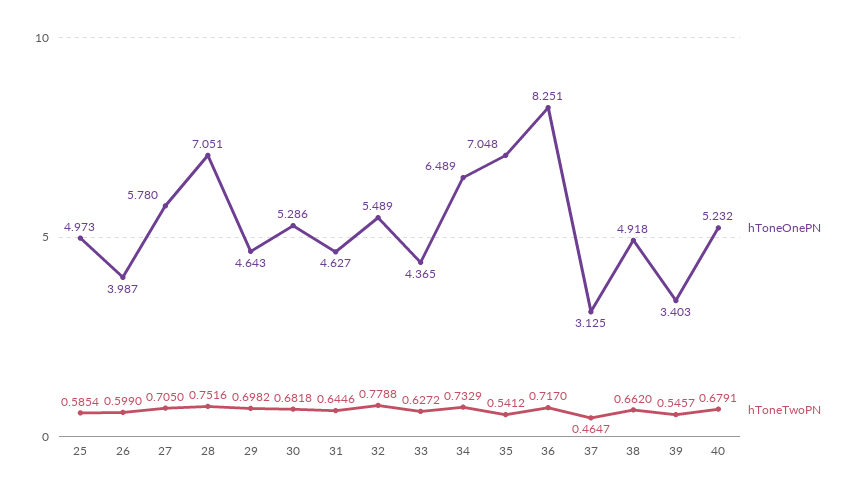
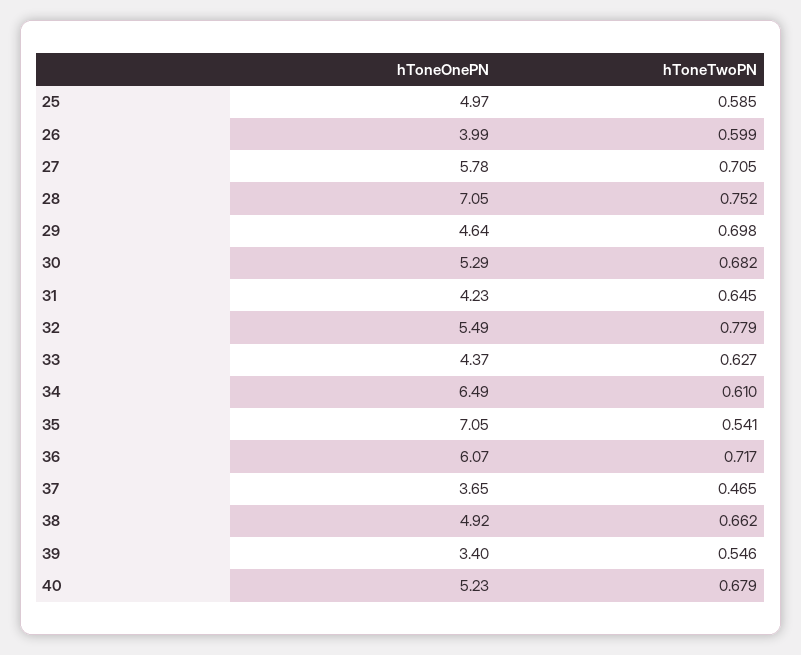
hToneOnePN, 31: 4.627 -> 4.23
hToneTwoPN, 34: 0.7329 -> 0.61
hToneOnePN, 36: 8.251 -> 6.07
hToneOnePN, 37: 3.125 -> 3.65

